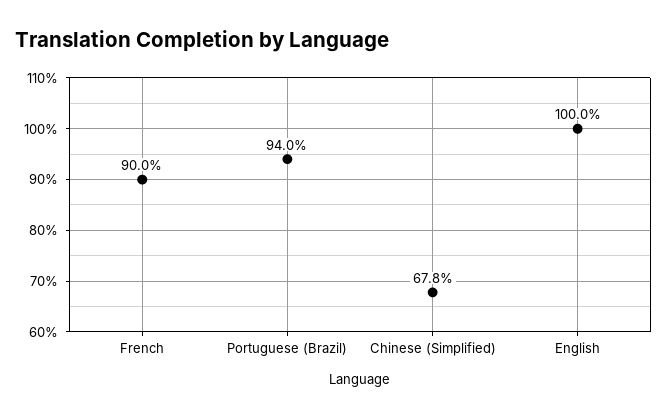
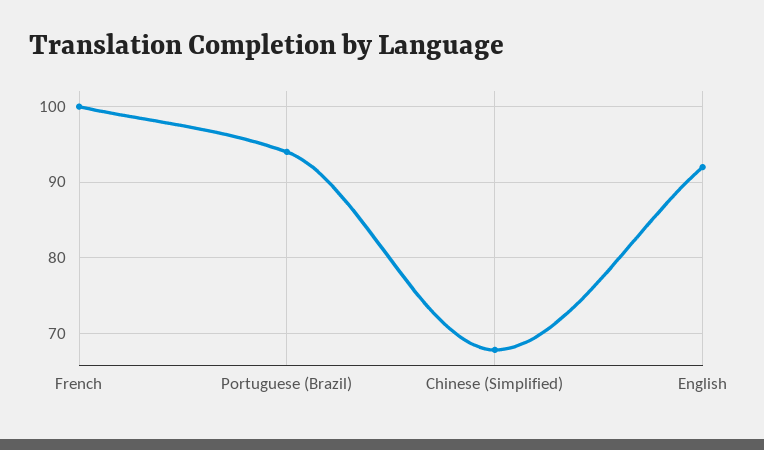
French: 90 -> 100
English: 100 -> 92

